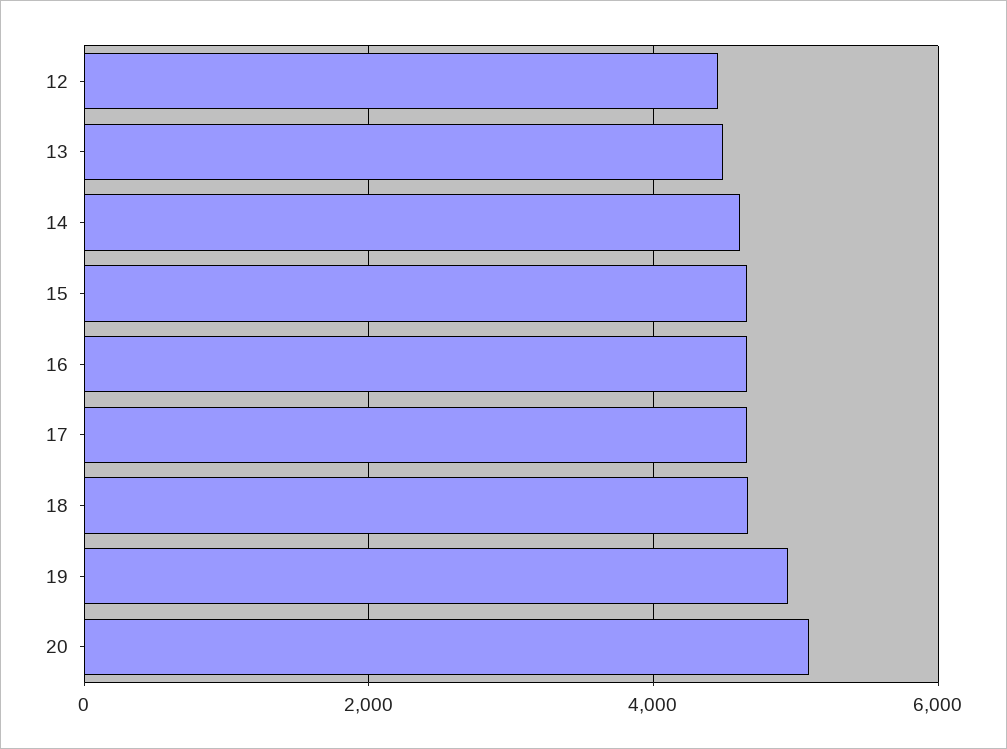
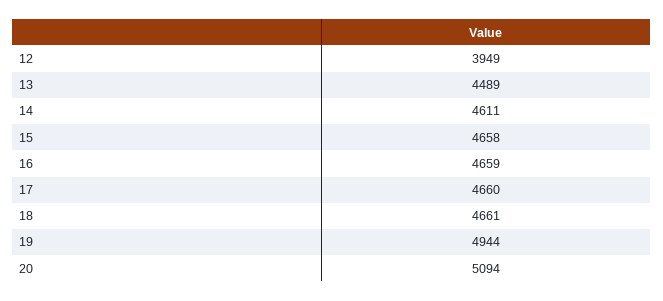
12: 4400 -> 3949

